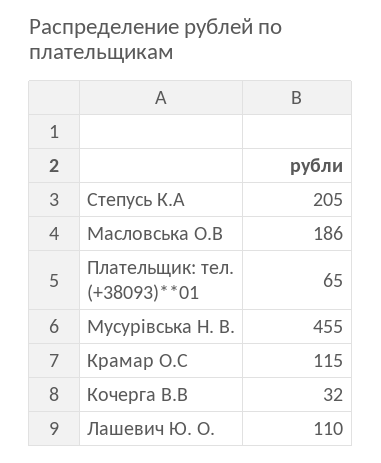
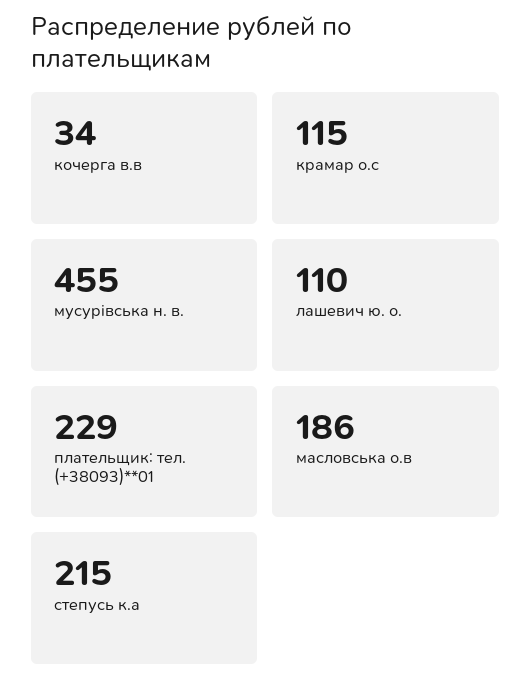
Степусь К.А: 205 -> 215
Плательщик: тел. (+38093)**01: 65 -> 229
Кочерга В.В: 32 -> 34

